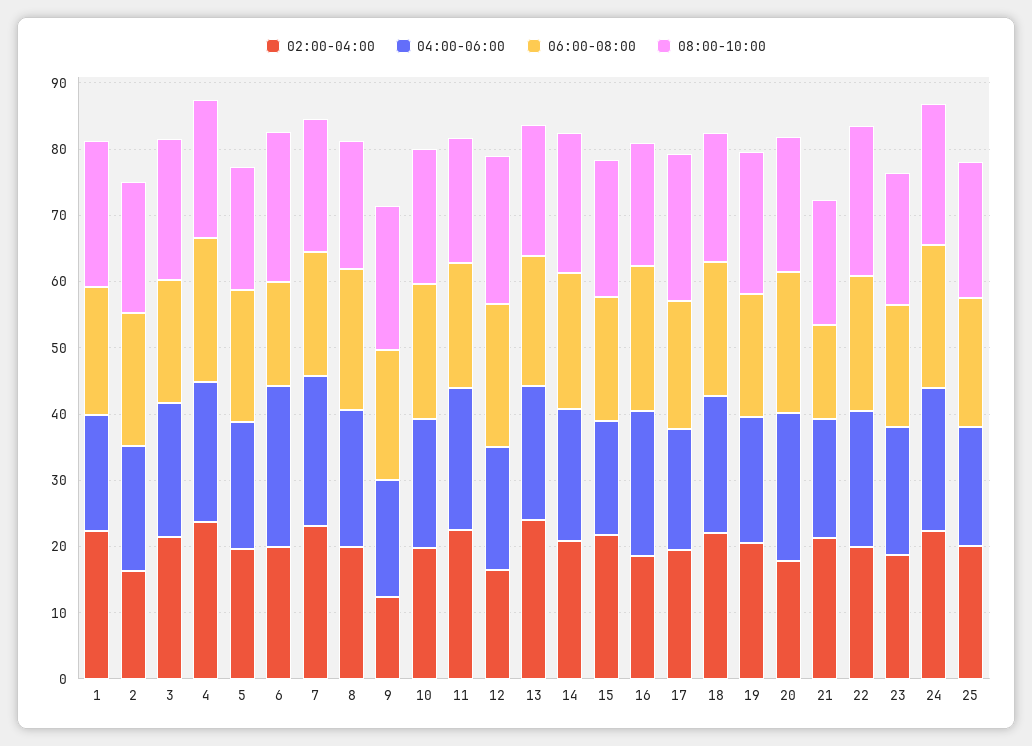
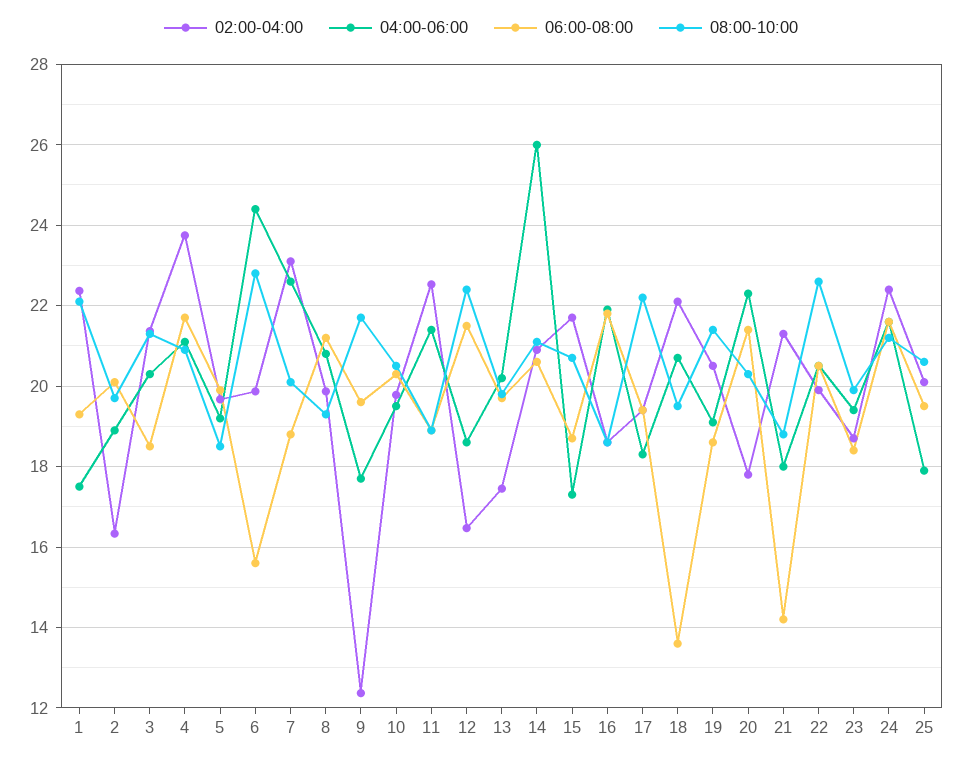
02:00-04:00, 13: 24 -> 17.4
04:00-06:00, 14: 20 -> 26
06:00-08:00, 18: 20 -> 13.6

